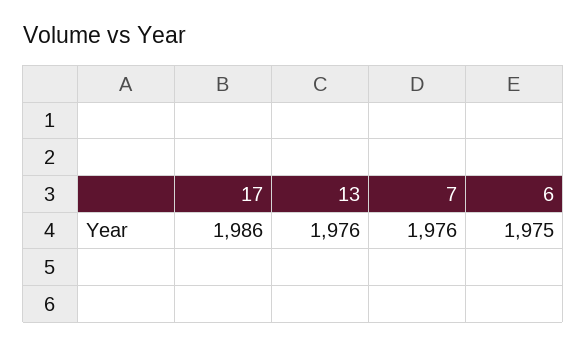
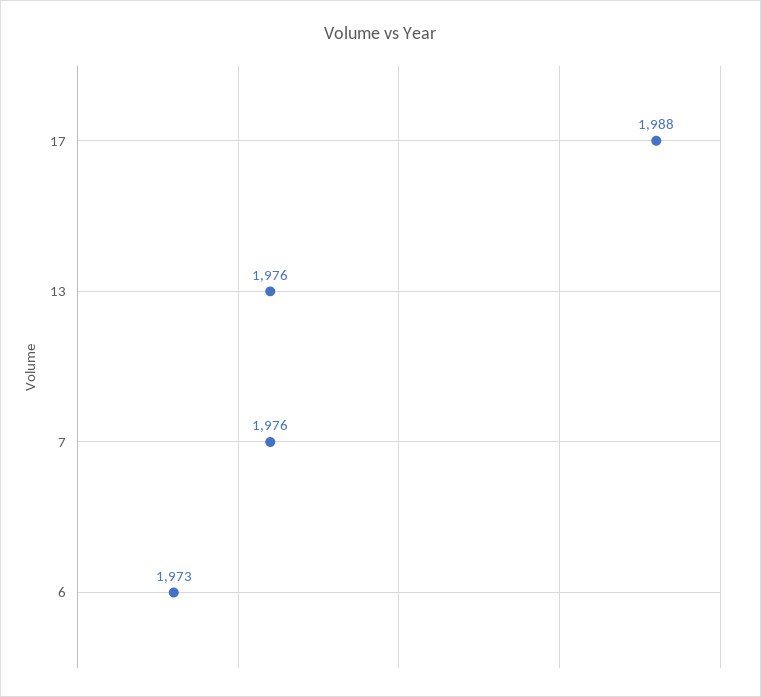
17: 1986 -> 1988
6: 1975 -> 1973

